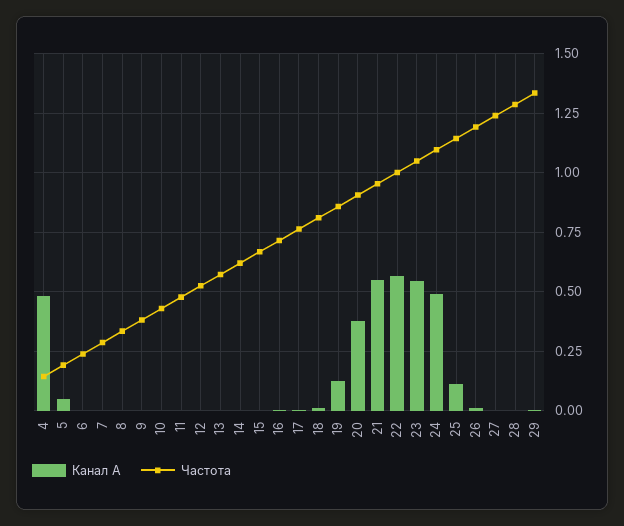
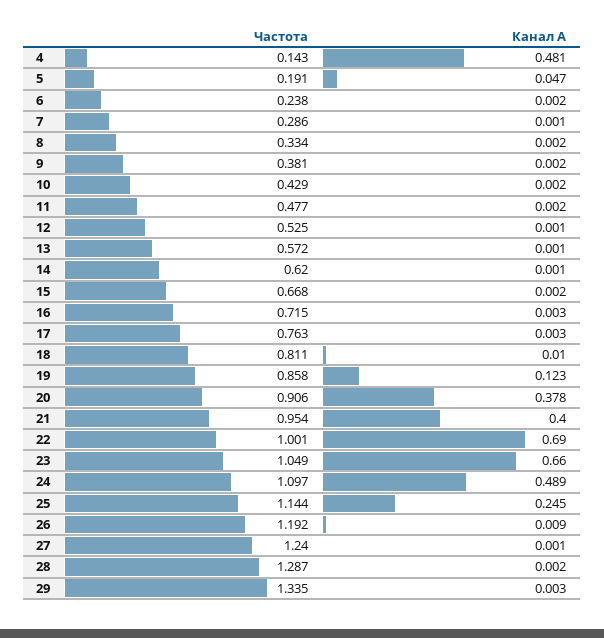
Канал A, 21: 0.55 -> 0.4
Канал A, 22: 0.55 -> 0.69
Канал A, 23: 0.55 -> 0.66
Канал A, 25: 0.1 -> 0.245

